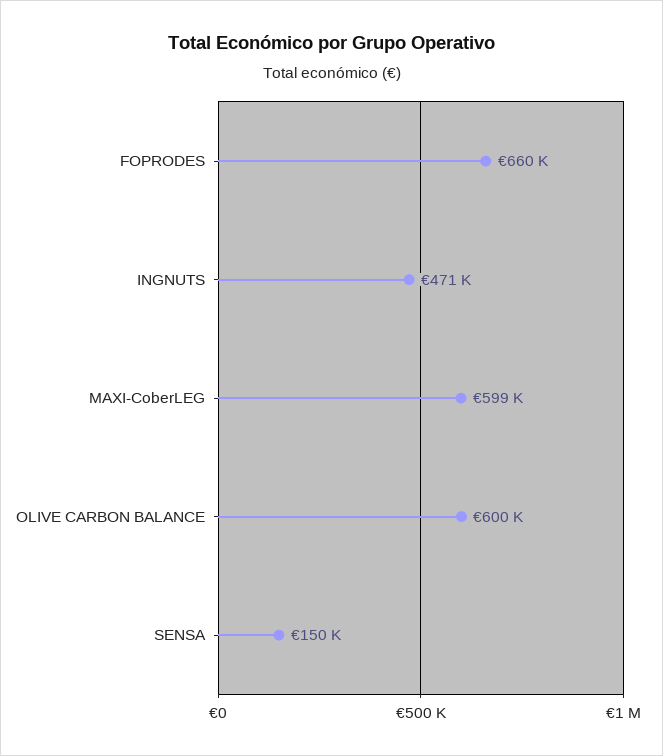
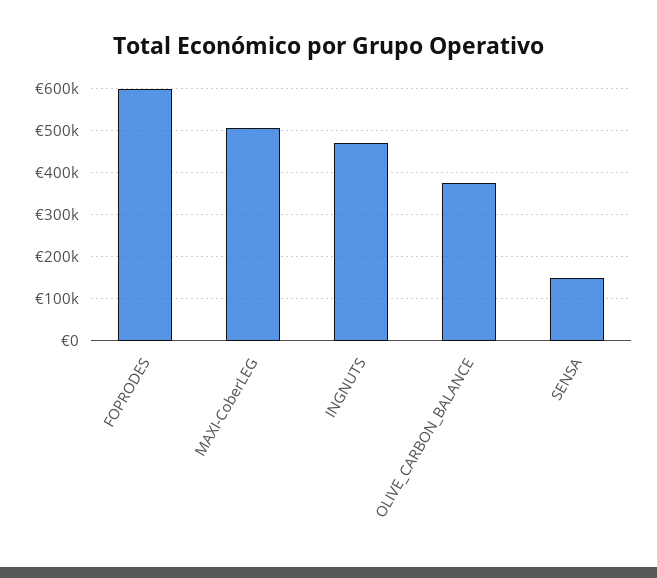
FOPRODES: 660000 -> 600000
MAXI-CoberLEG: 599000 -> 500000
OLIVE CARBON BALANCE: 600000 -> 380000

